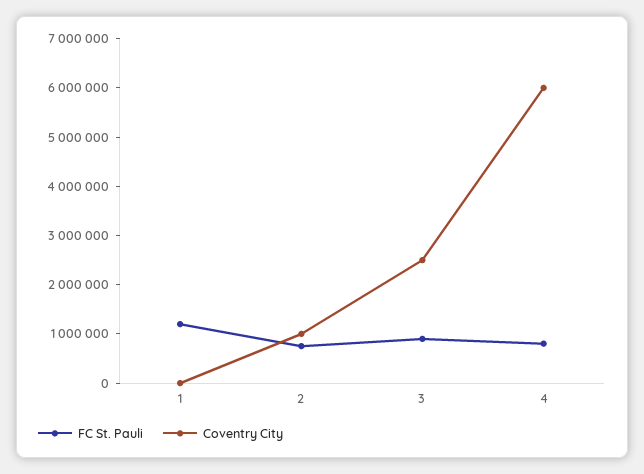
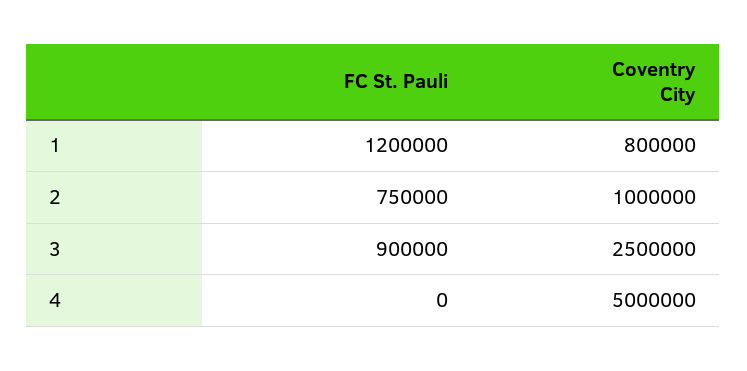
Coventry City, 1: 0 -> 800000
FC St. Pauli, 4: 800000 -> 0
Coventry City, 4: 6000000 -> 5000000

